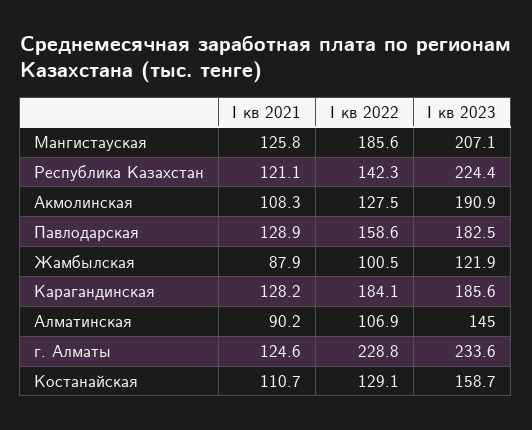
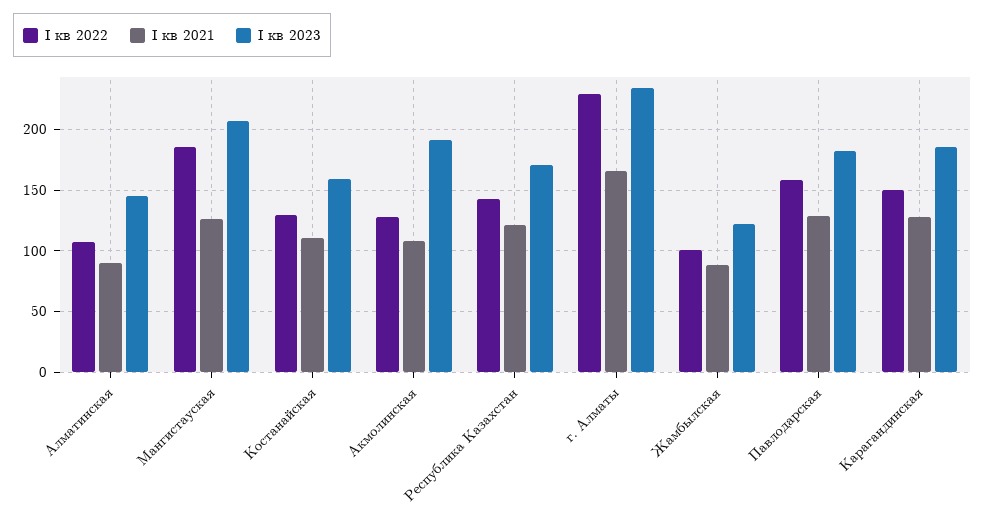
I кв 2023, Республика Казахстан: 224.4 -> 170
I кв 2022, Карагандинская: 184.1 -> 150
I кв 2021, г. Алматы: 124.6 -> 165

